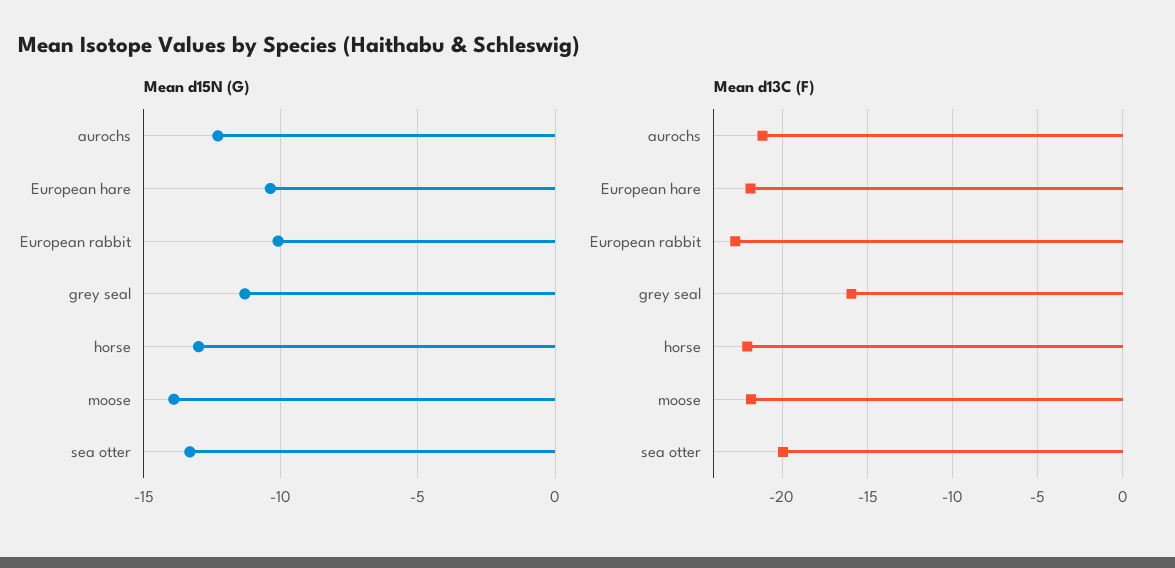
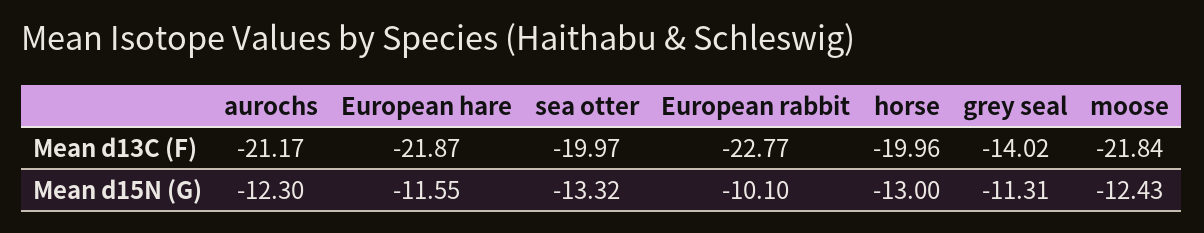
Mean d15N (G), European hare: -10.5 -> -11.55
Mean d15N (G), moose: -14 -> -12.43
Mean d13C (F), grey seal: -16 -> -14.02
Mean d13C (F), horse: -22 -> -19.96

